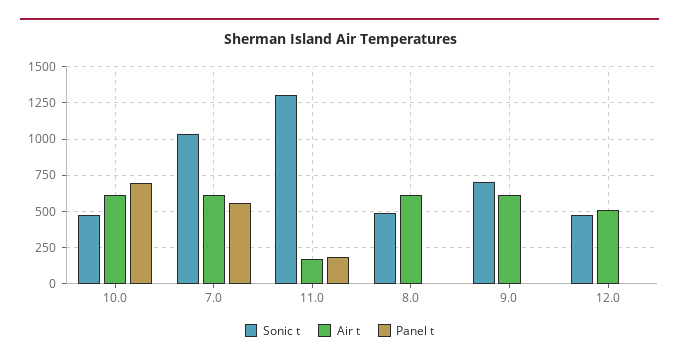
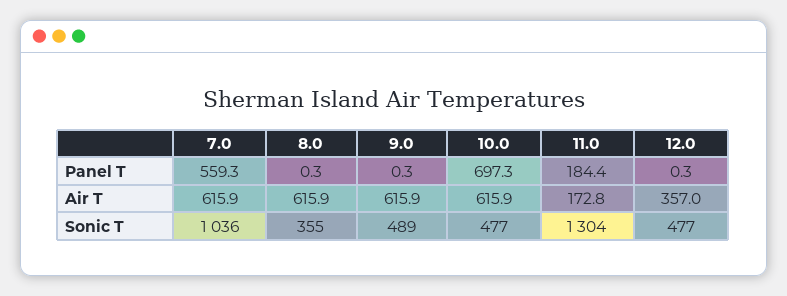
Sonic t, 8.0: 500 -> 355
Sonic t, 9.0: 700 -> 489
Air t, 12.0: 500 -> 357

